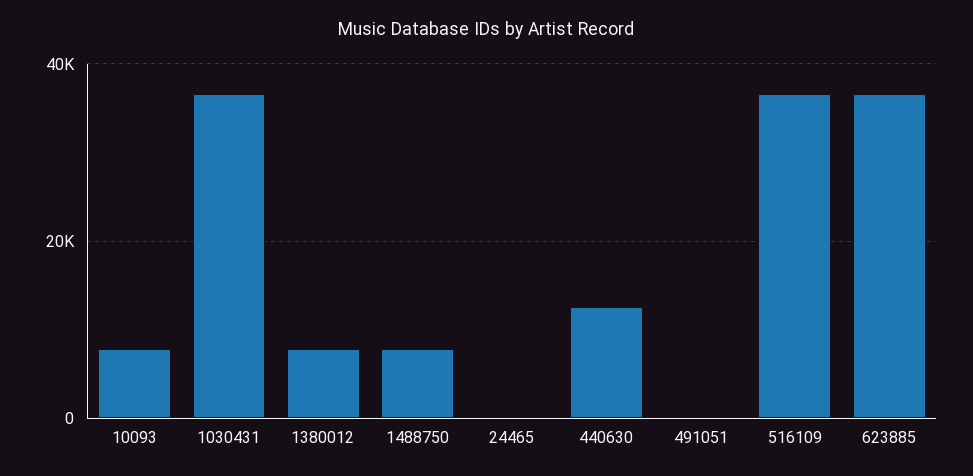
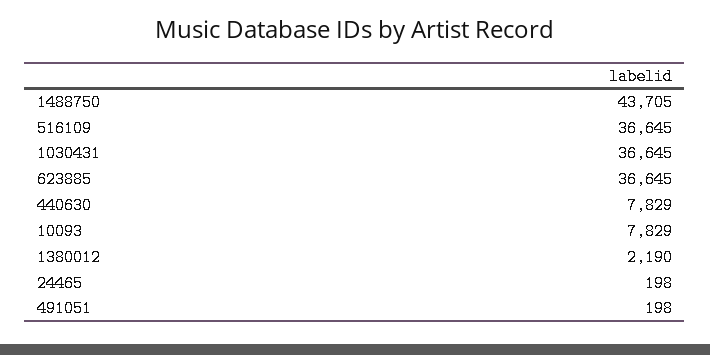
1380012: 8000 -> 2190
1488750: 8000 -> 43705
440630: 12000 -> 7829

